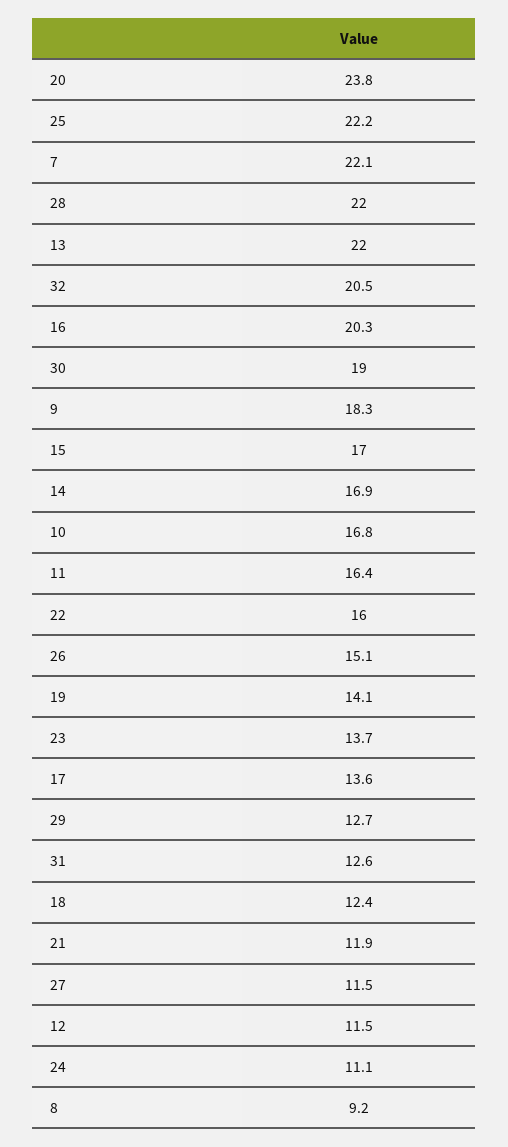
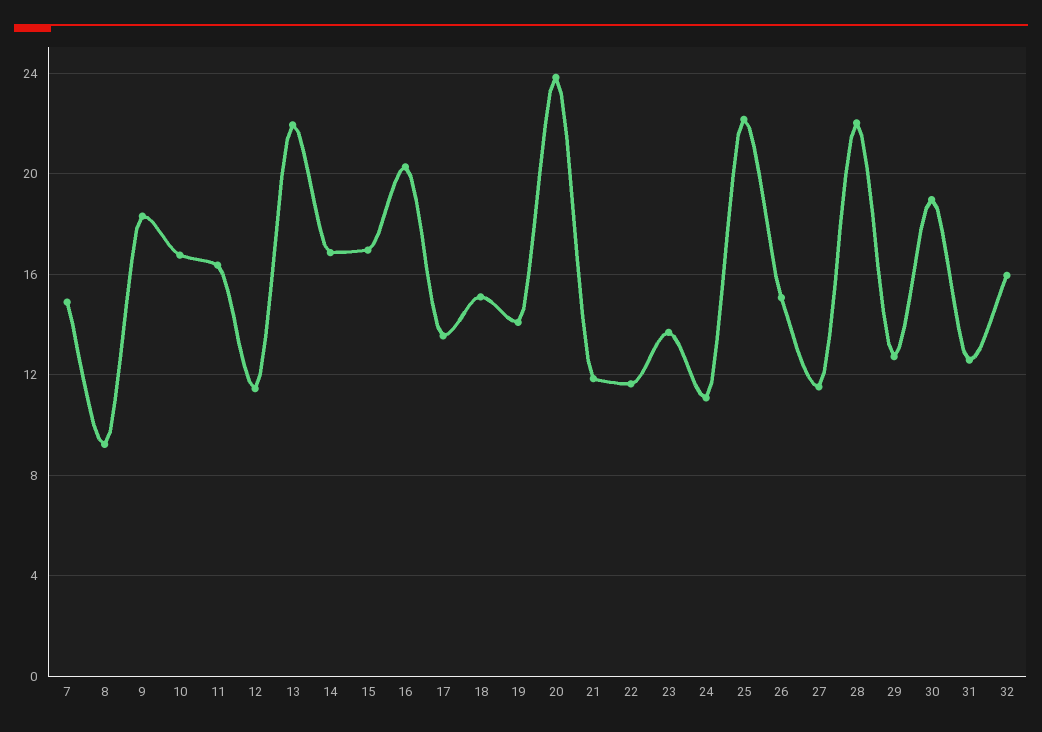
7: 22.1 -> 15
32: 20.5 -> 16
22: 16 -> 11.5
18: 12.4 -> 15

